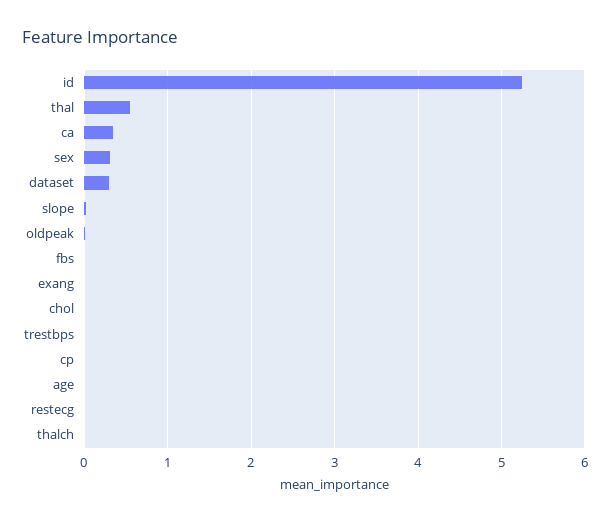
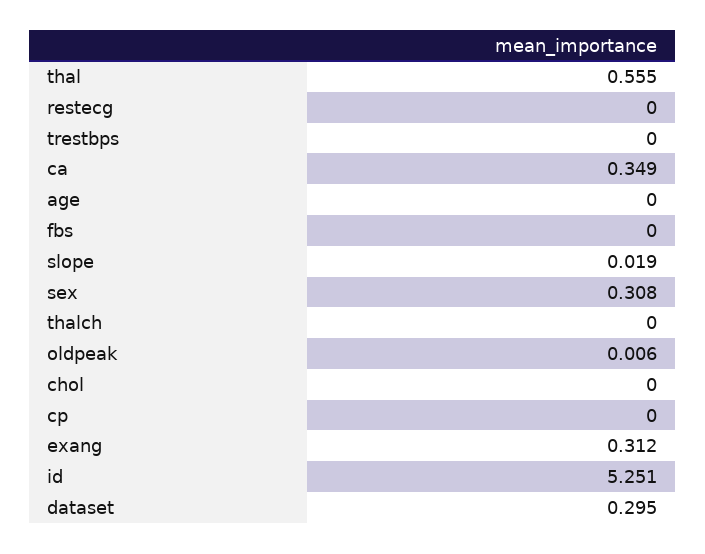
exang: 0 -> 0.312

